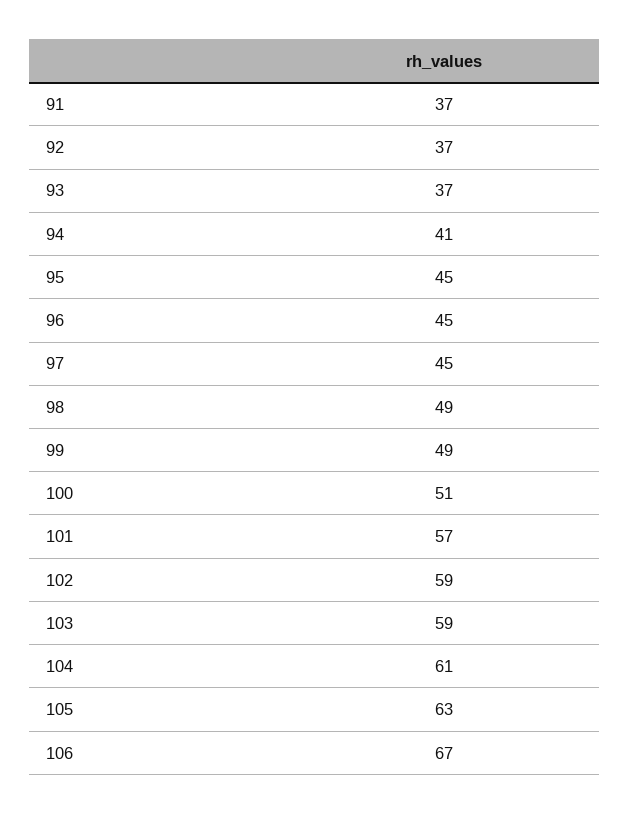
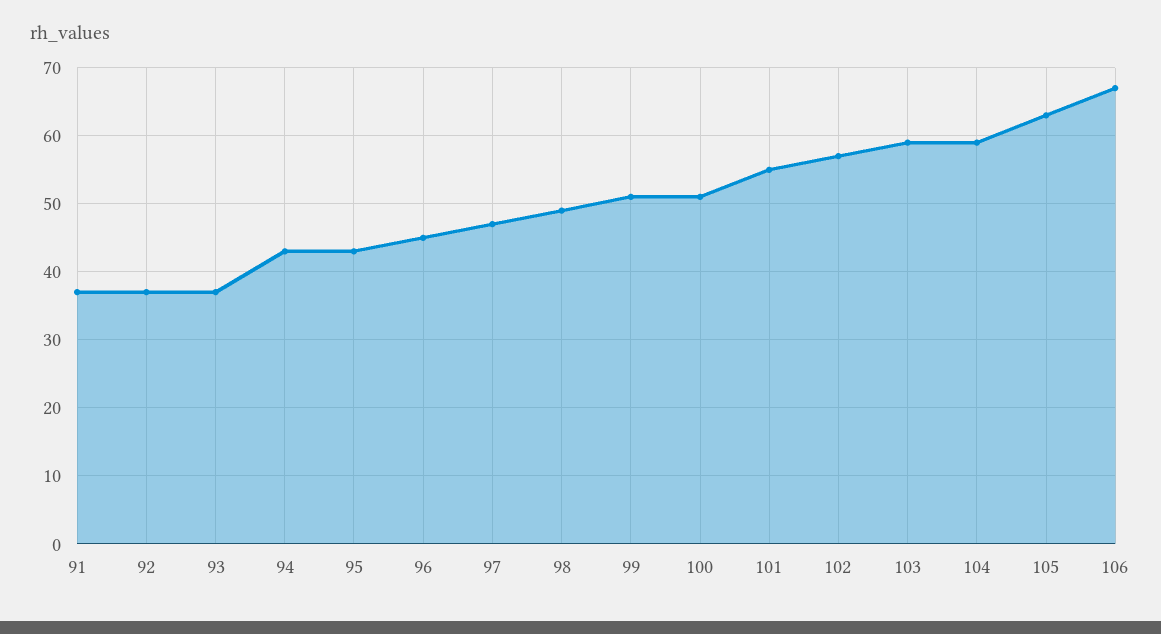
94: 41 -> 43
95: 45 -> 43
97: 45 -> 47
99: 49 -> 51
101: 57 -> 55
102: 59 -> 57
104: 61 -> 59

